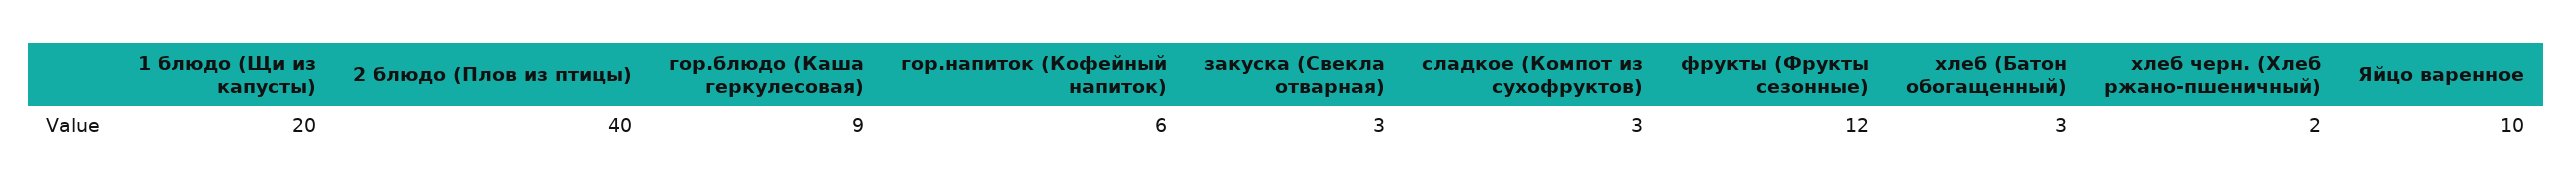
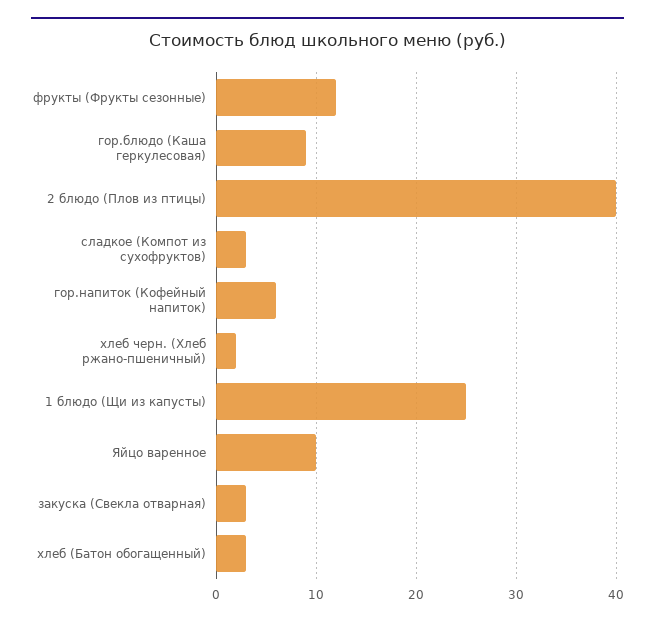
1 блюдо (Щи из капусты): 20 -> 25

